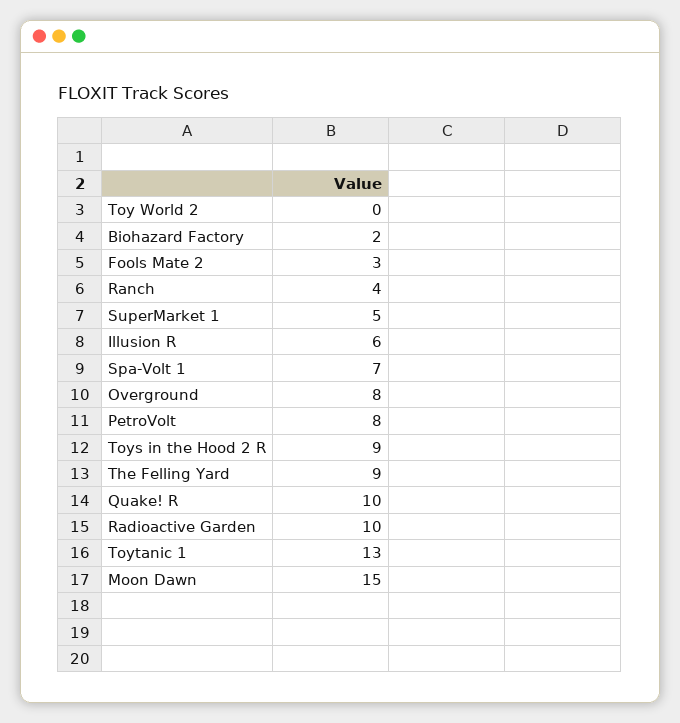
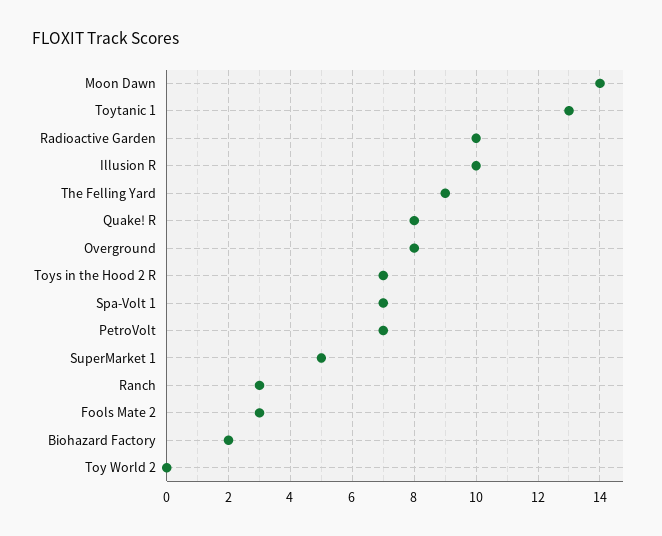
Ranch: 4 -> 3
Illusion R: 6 -> 10
PetroVolt: 8 -> 7
Toys in the Hood 2 R: 9 -> 7
Quake! R: 10 -> 8
Moon Dawn: 15 -> 14

